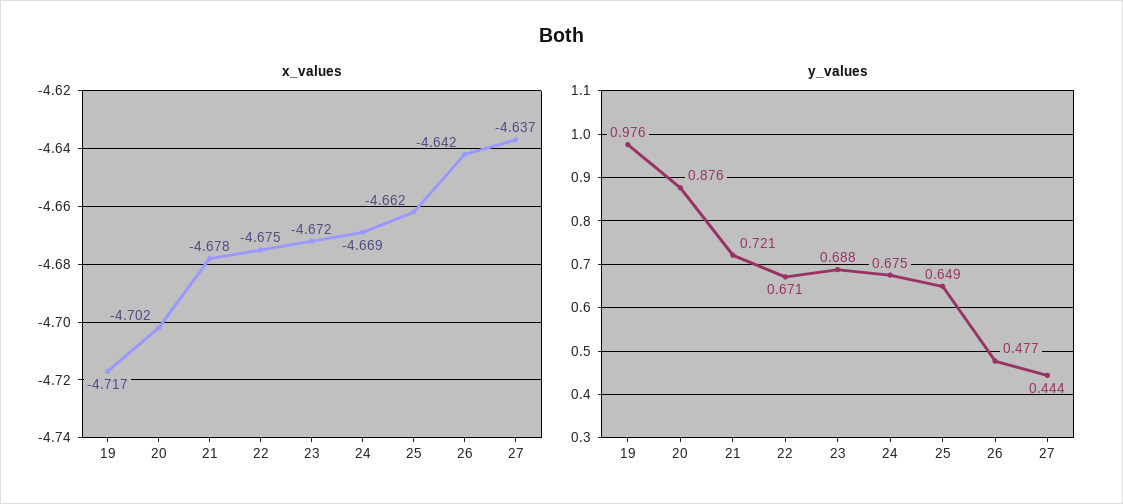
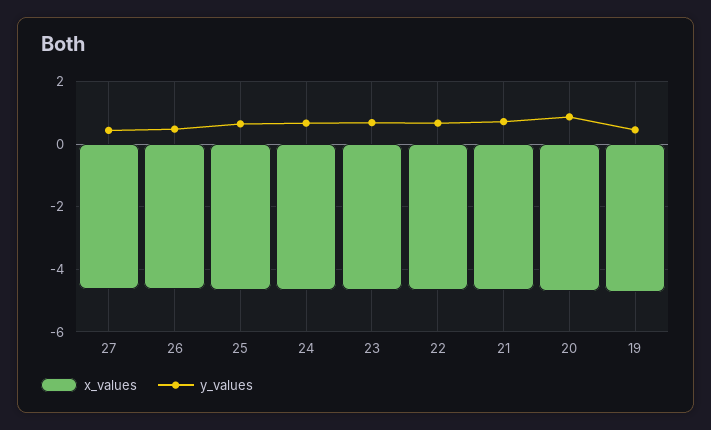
y_values, 19: 0.976 -> 0.4

